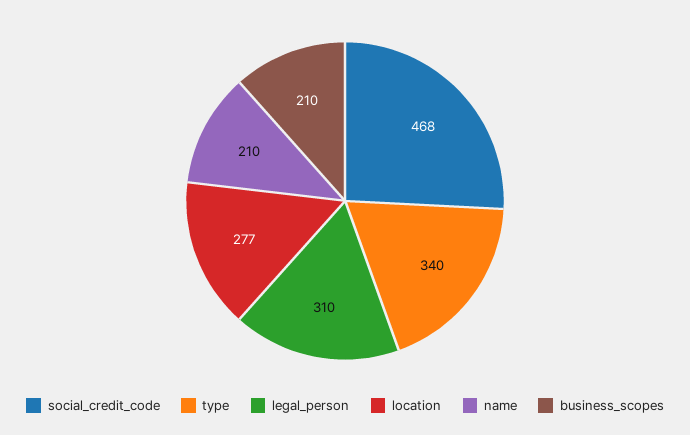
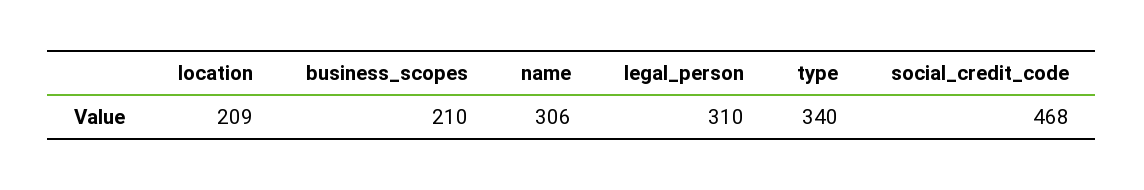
location: 277 -> 209
name: 210 -> 306

